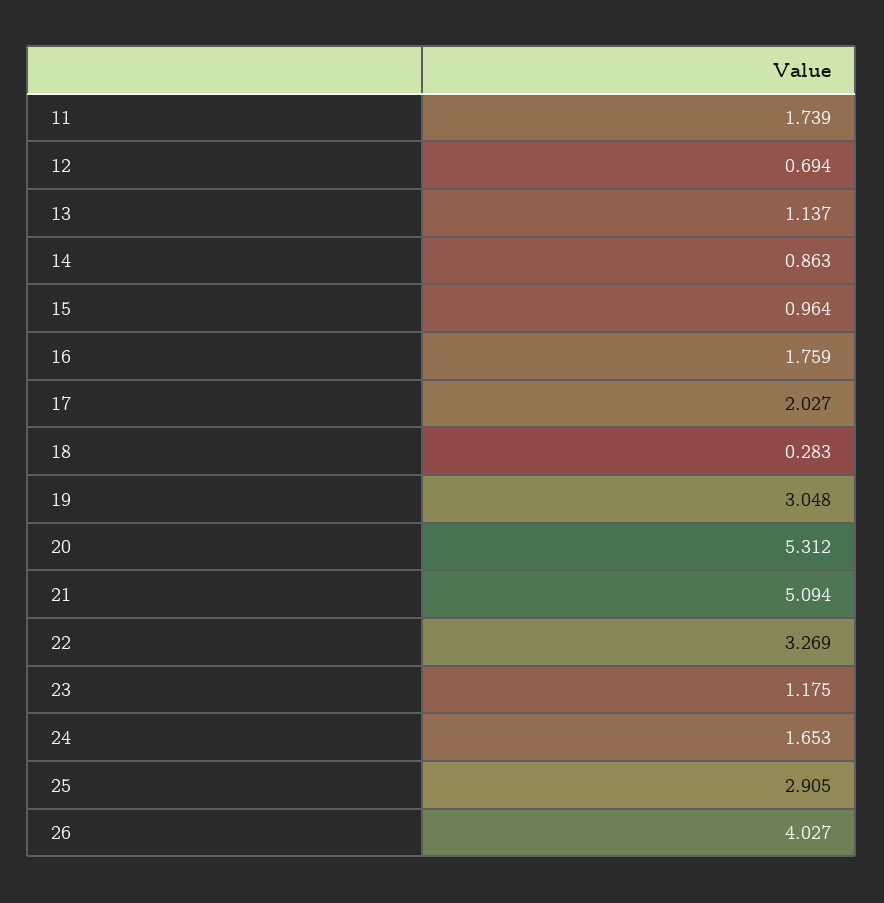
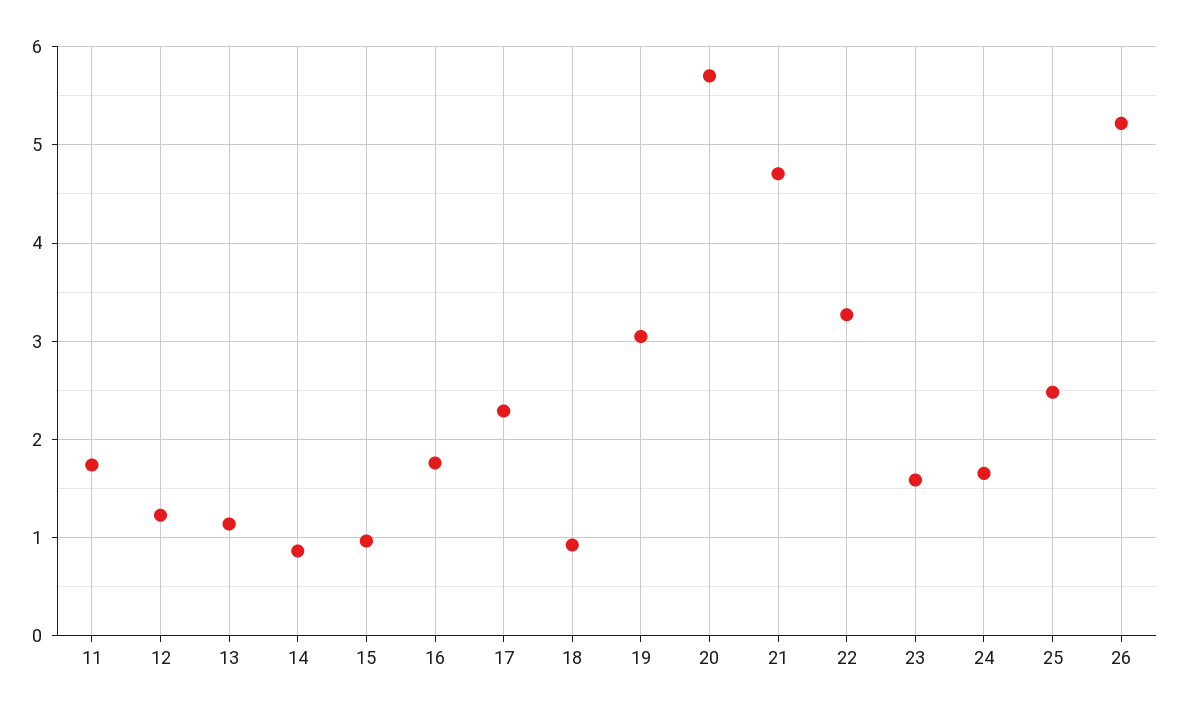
12: 0.694 -> 1.2
17: 2.027 -> 2.3
18: 0.283 -> 0.9
20: 5.312 -> 5.7
21: 5.094 -> 4.7
23: 1.175 -> 1.6
25: 2.905 -> 2.5
26: 4.027 -> 5.2

